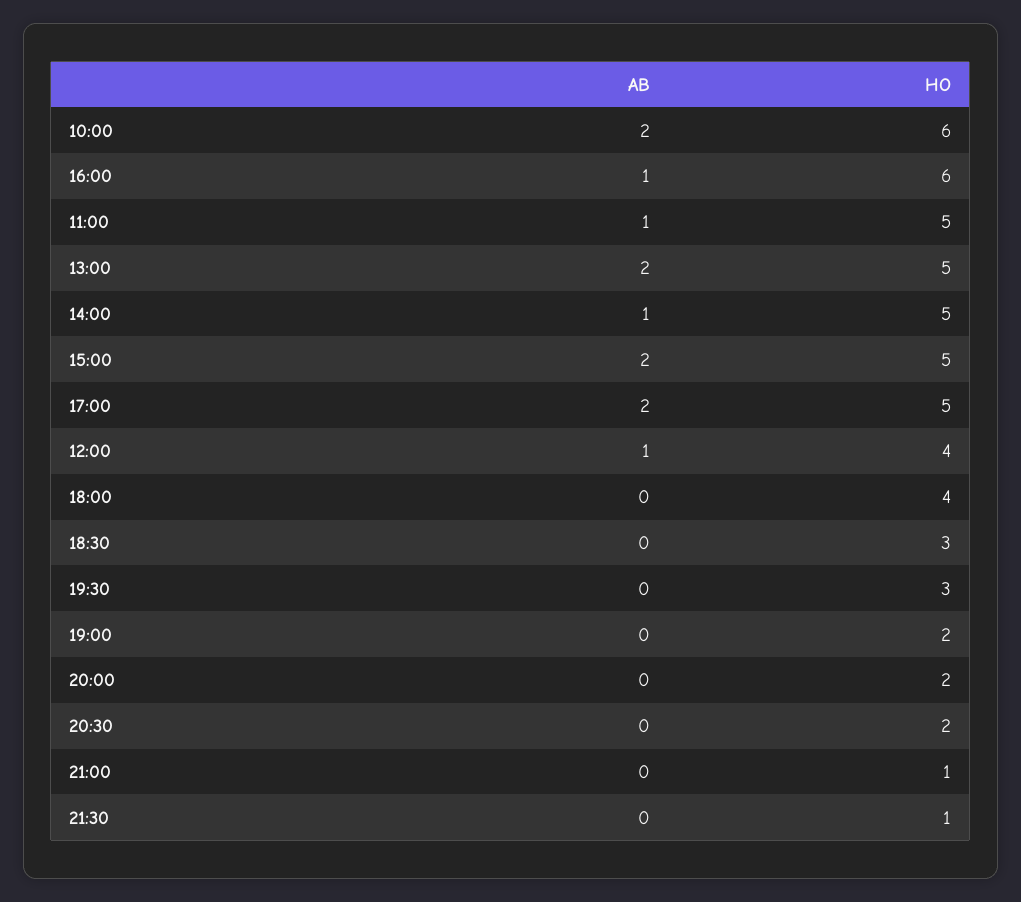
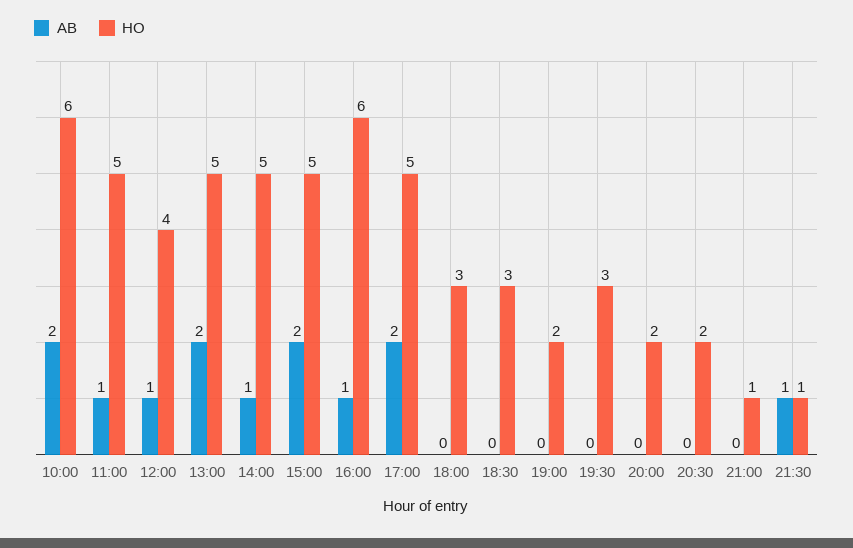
HO, 18:00: 4 -> 3
AB, 21:30: 0 -> 1

